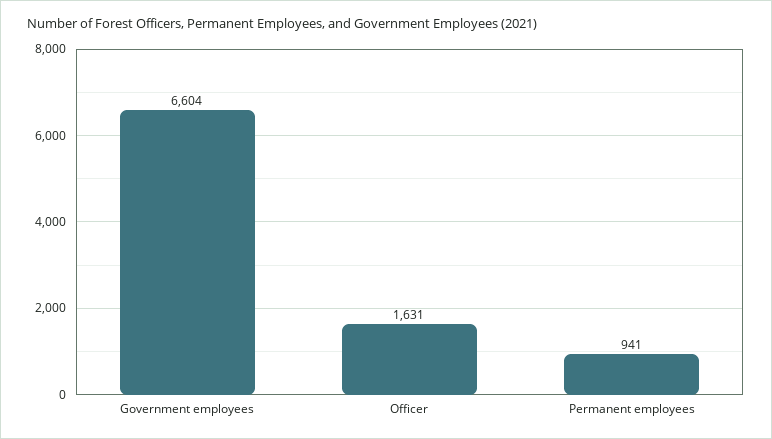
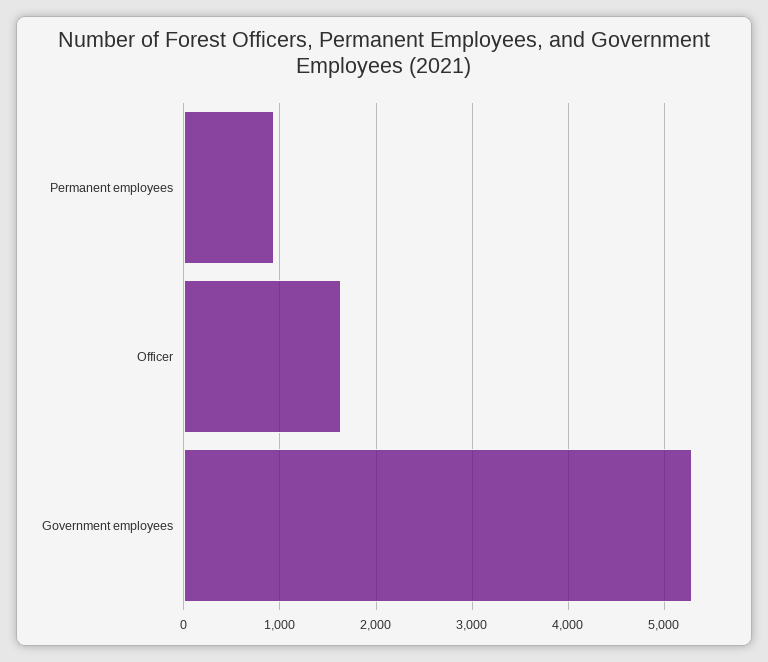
Government employees: 6604 -> 5300

